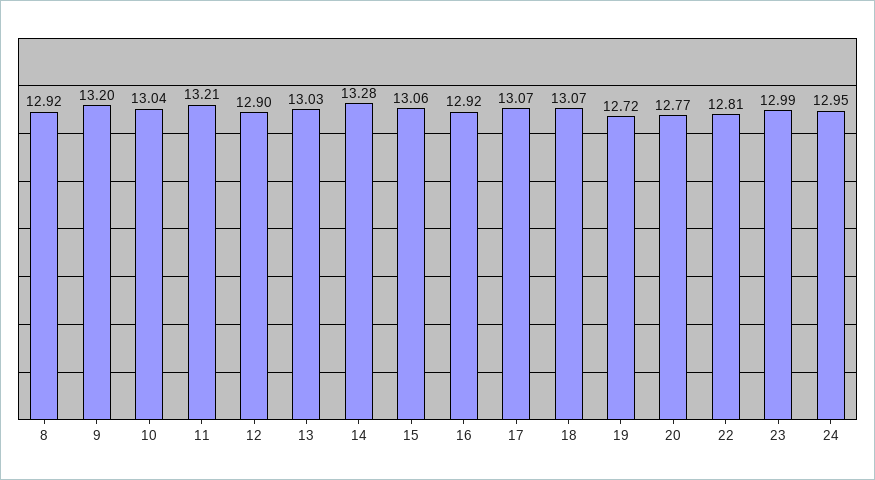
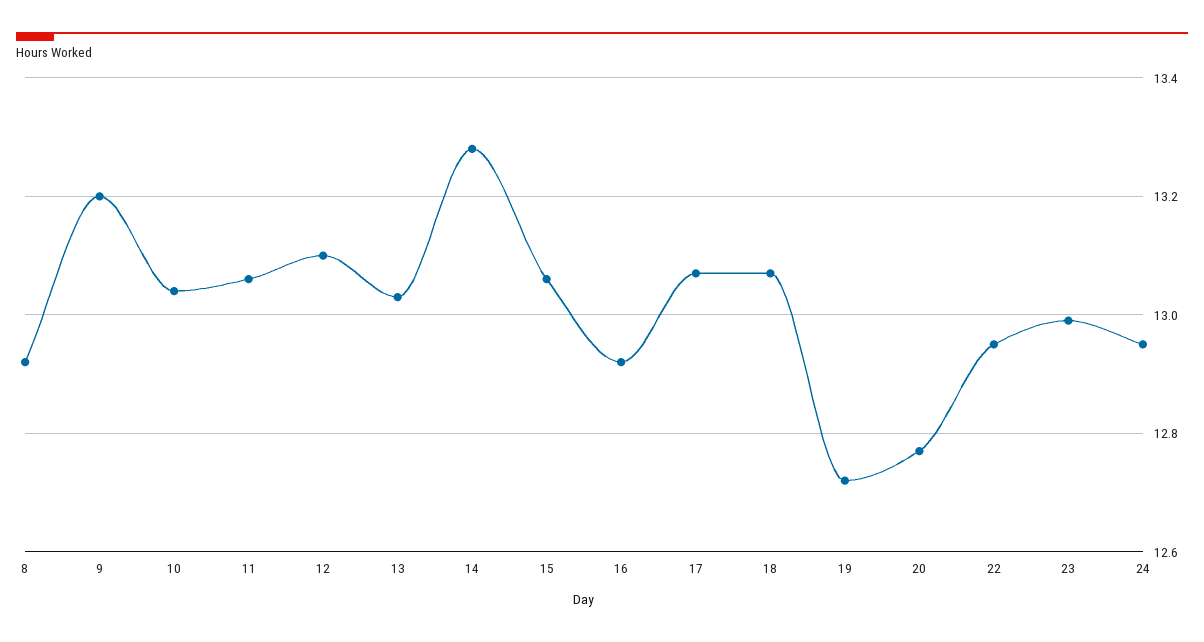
11: 13.21 -> 13.05
12: 12.9 -> 13.1
22: 12.81 -> 12.95

